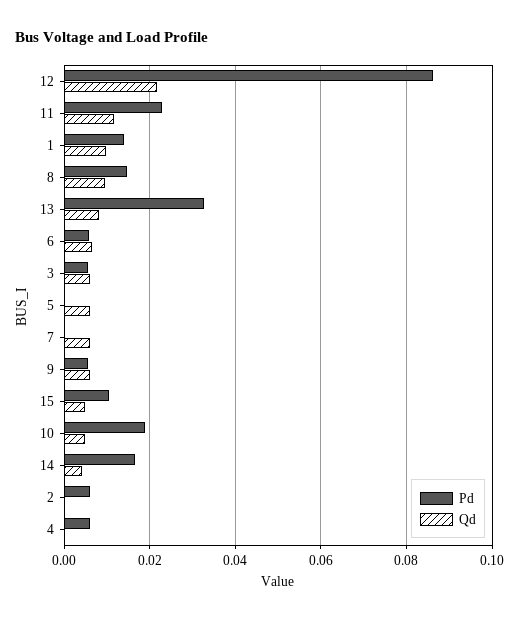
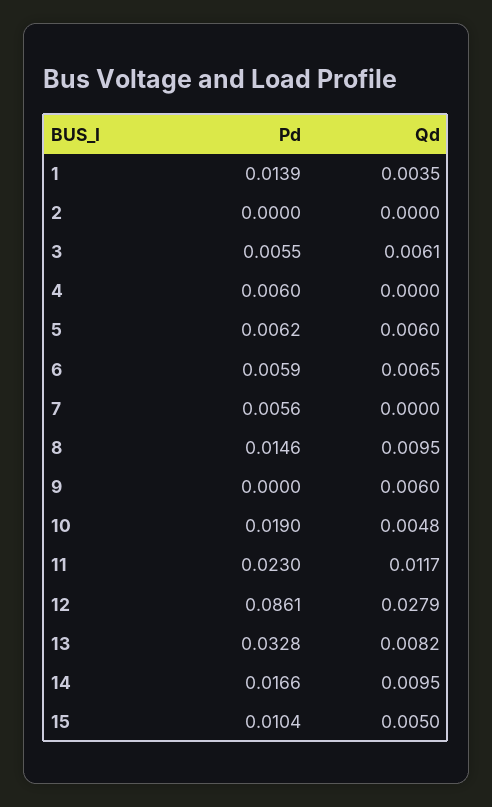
Qd, 12: 0.022 -> 0.0279
Qd, 1: 0.01 -> 0.0035
Pd, 5: 0 -> 0.0062
Pd, 7: 0 -> 0.0056
Qd, 7: 0.006 -> 0
Pd, 9: 0.006 -> 0
Qd, 14: 0.004 -> 0.0095
Pd, 2: 0.006 -> 0

